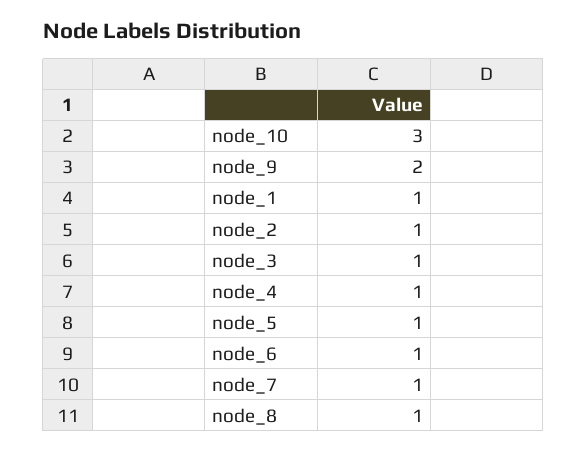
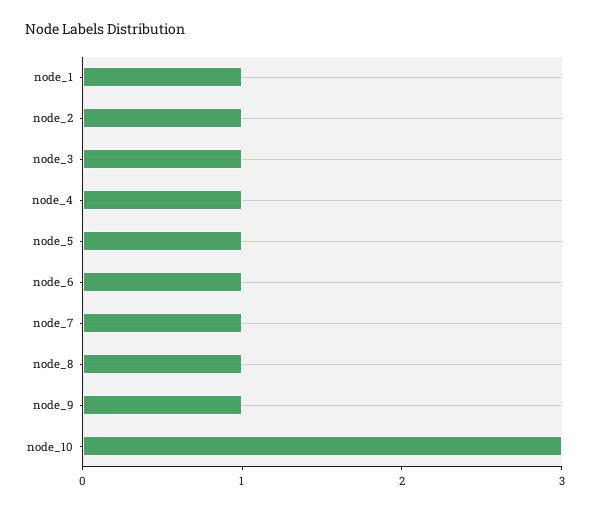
node_9: 2 -> 1

